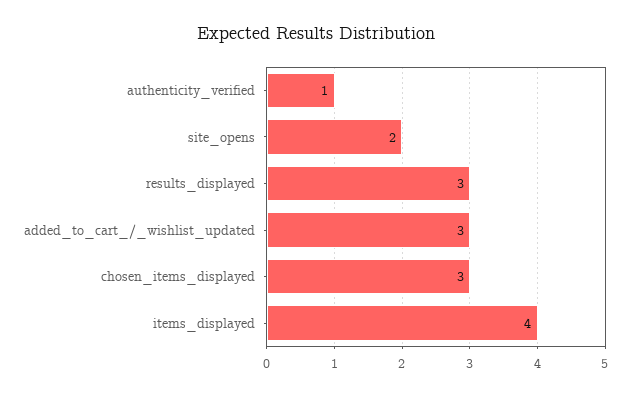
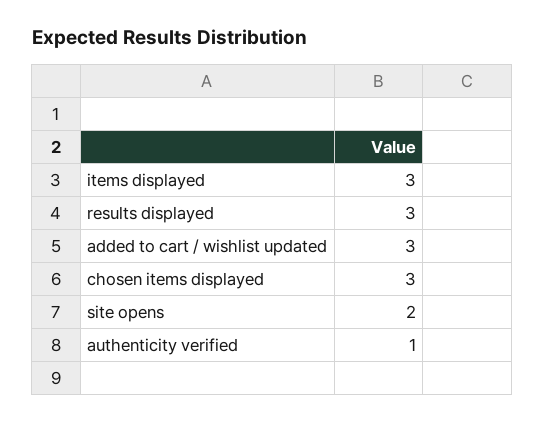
items_displayed: 4 -> 3

